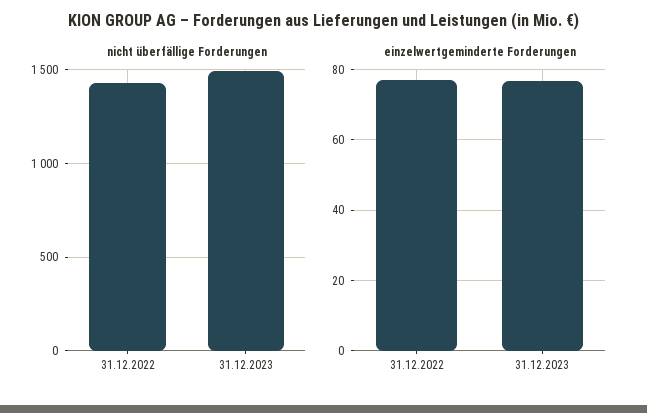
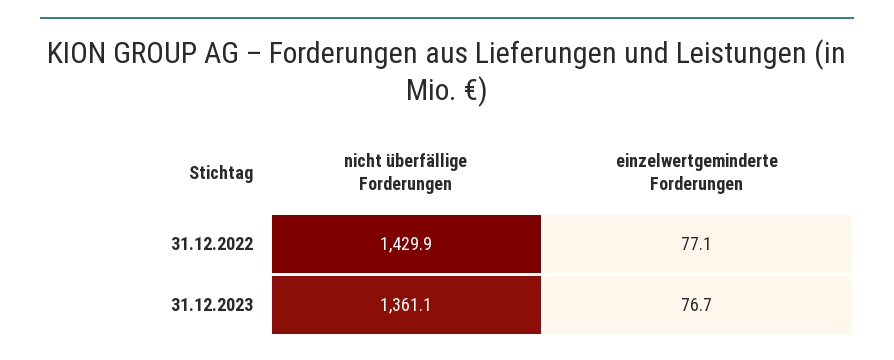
nicht überfällige Forderungen, 31.12.2023: 1500 -> 1361.1

